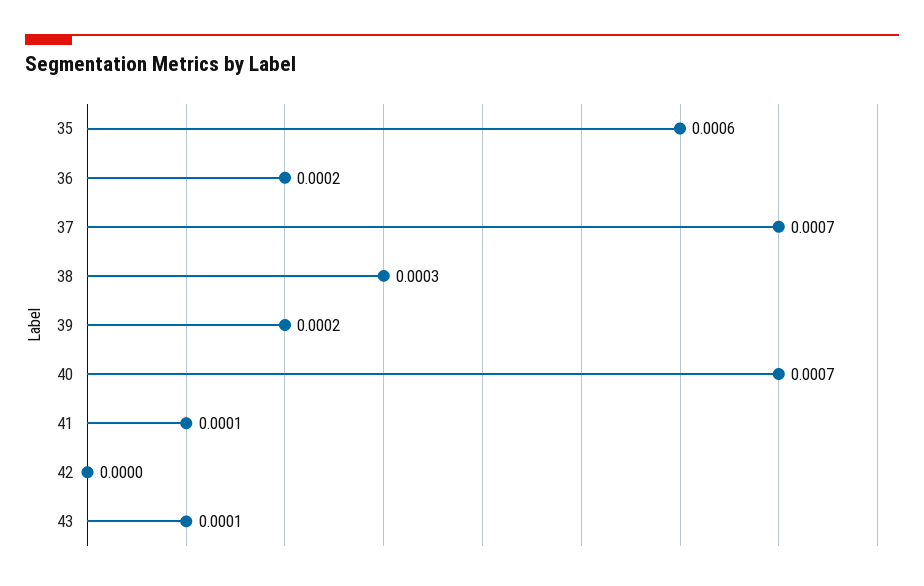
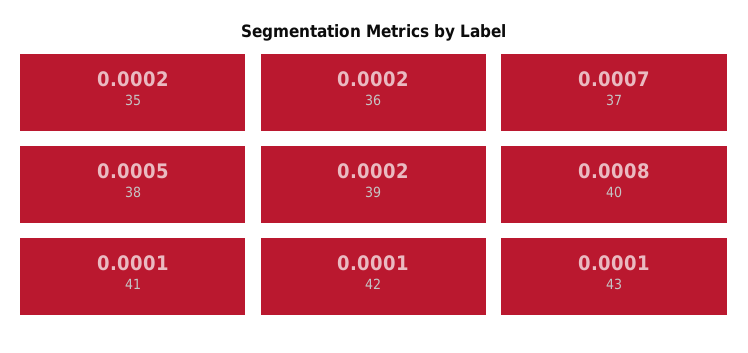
35: 0.0006 -> 0.0002
38: 0.0003 -> 0.0005
40: 0.0007 -> 0.0008
42: 0 -> 0.0001

